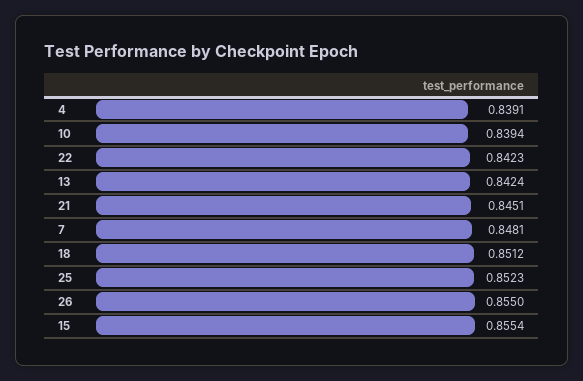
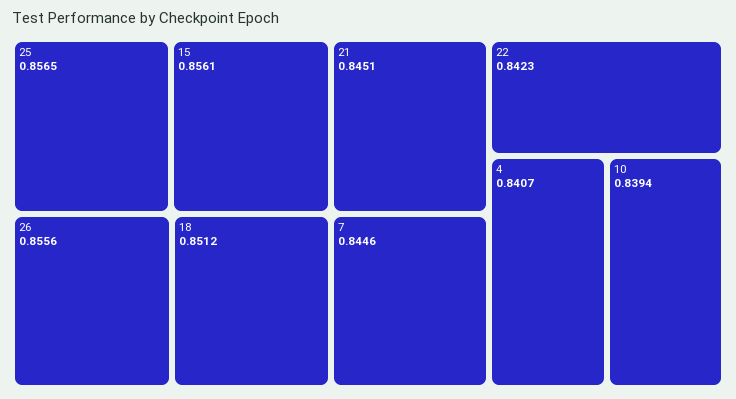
4: 0.8391 -> 0.8407
13: 0.8424 -> none
7: 0.8481 -> 0.8446
25: 0.8523 -> 0.8565
26: 0.855 -> 0.8556
15: 0.8554 -> 0.8561

